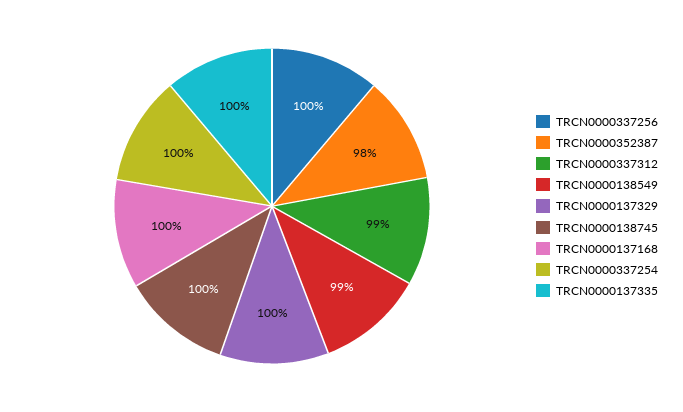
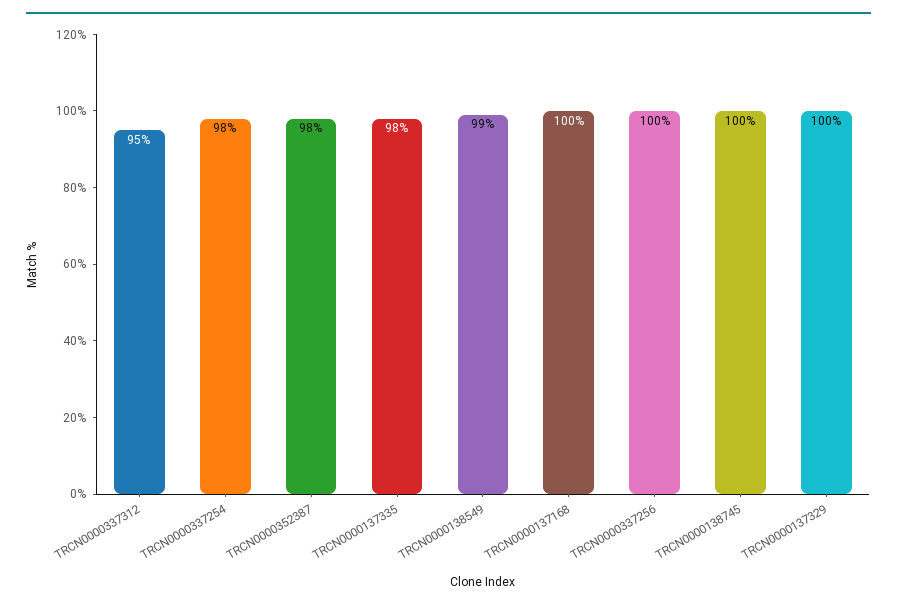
TRCN0000337312: 99 -> 95
TRCN0000337254: 100 -> 98
TRCN0000137335: 100 -> 98

